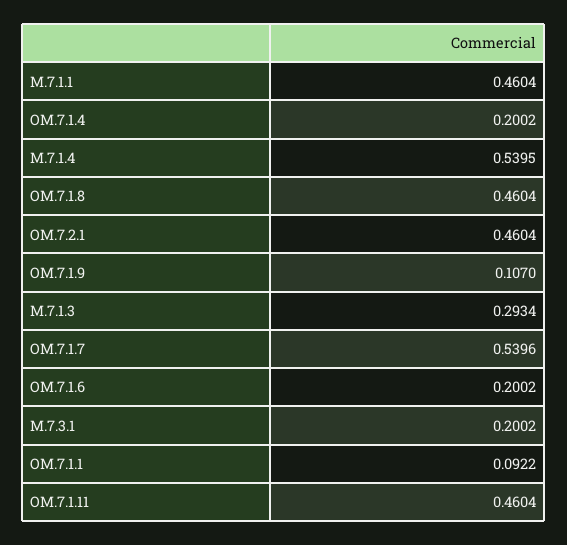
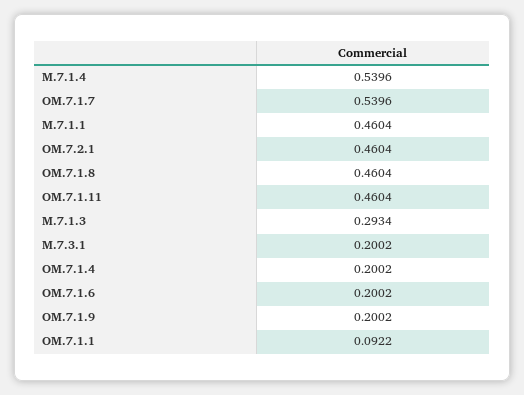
M.7.1.4: 0.5395 -> 0.5396
OM.7.1.9: 0.107 -> 0.2002

